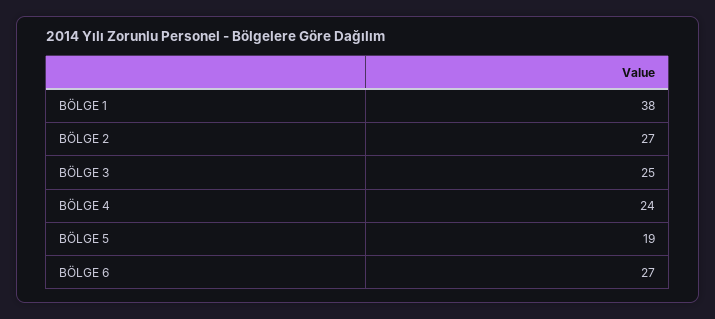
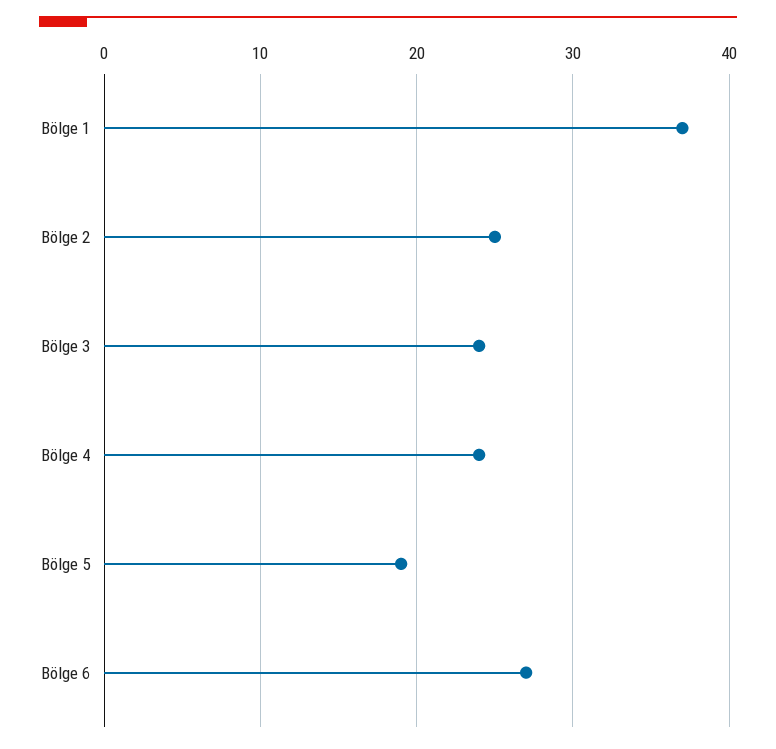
BÖLGE 1: 38 -> 37
BÖLGE 2: 27 -> 25
BÖLGE 3: 25 -> 24

